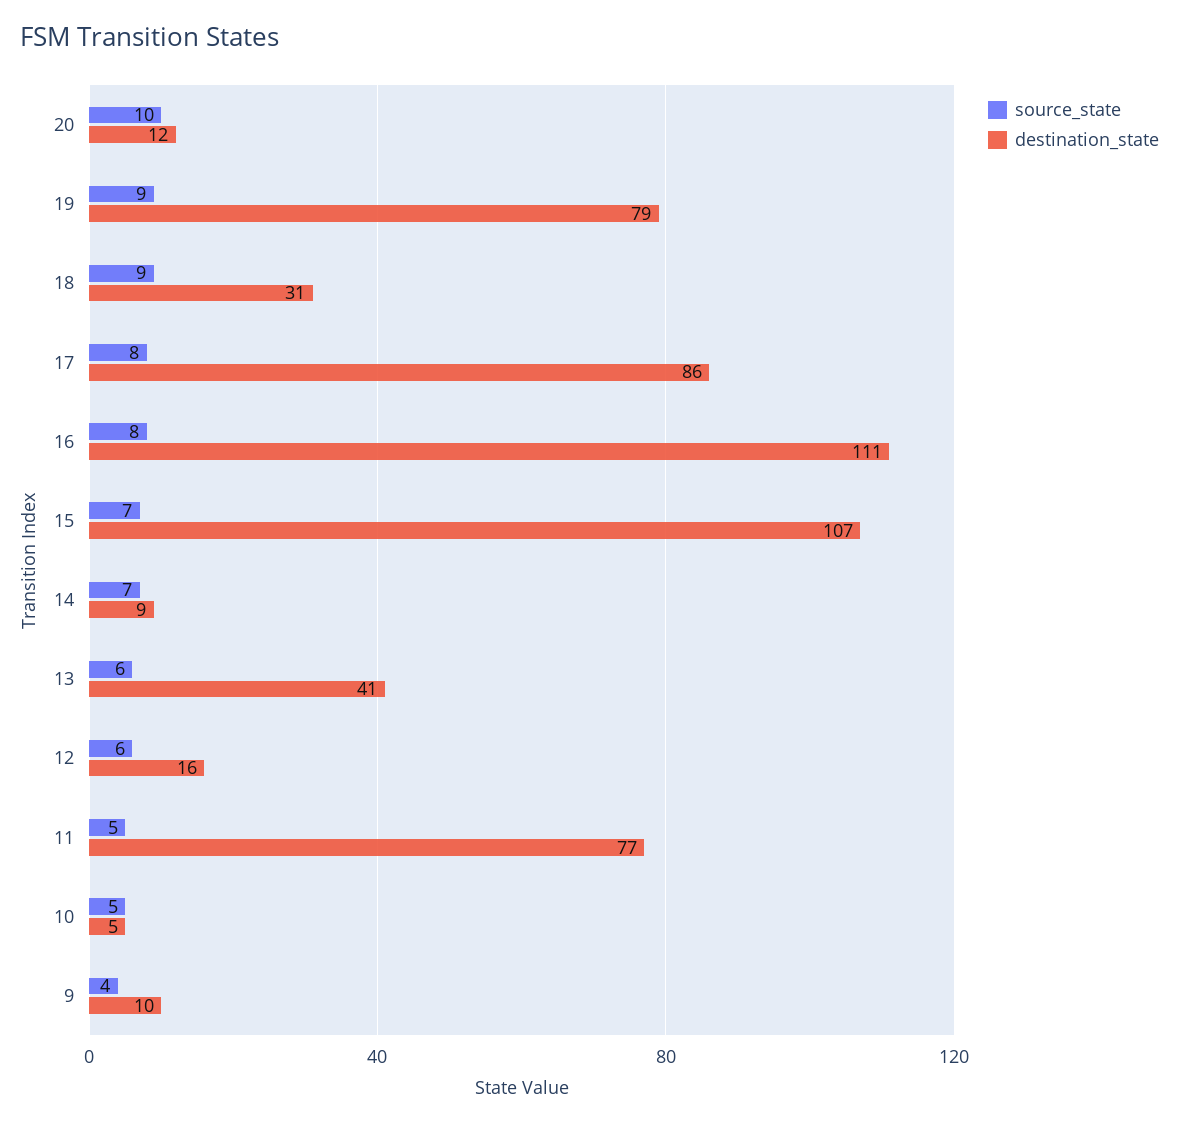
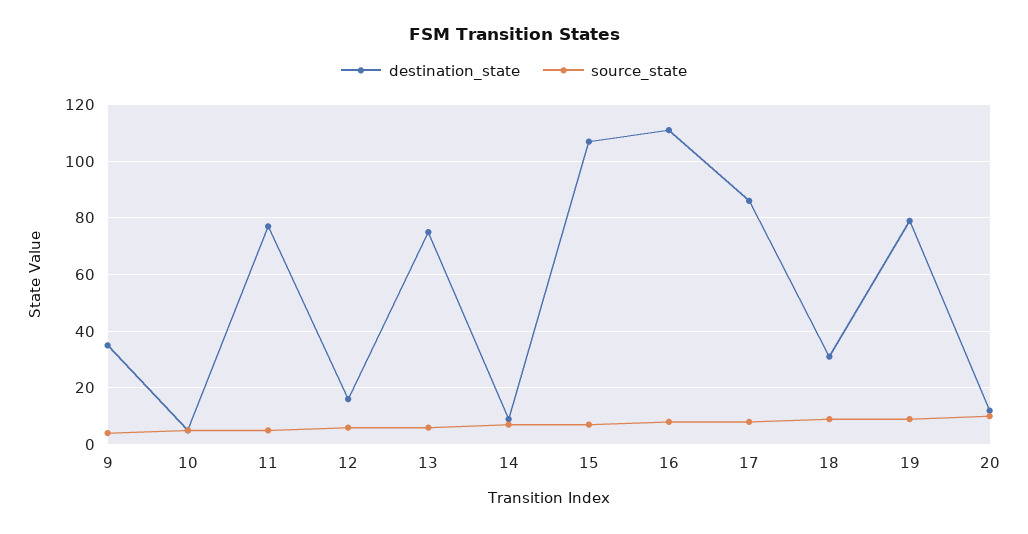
destination_state, 13: 41 -> 75
destination_state, 9: 10 -> 35

